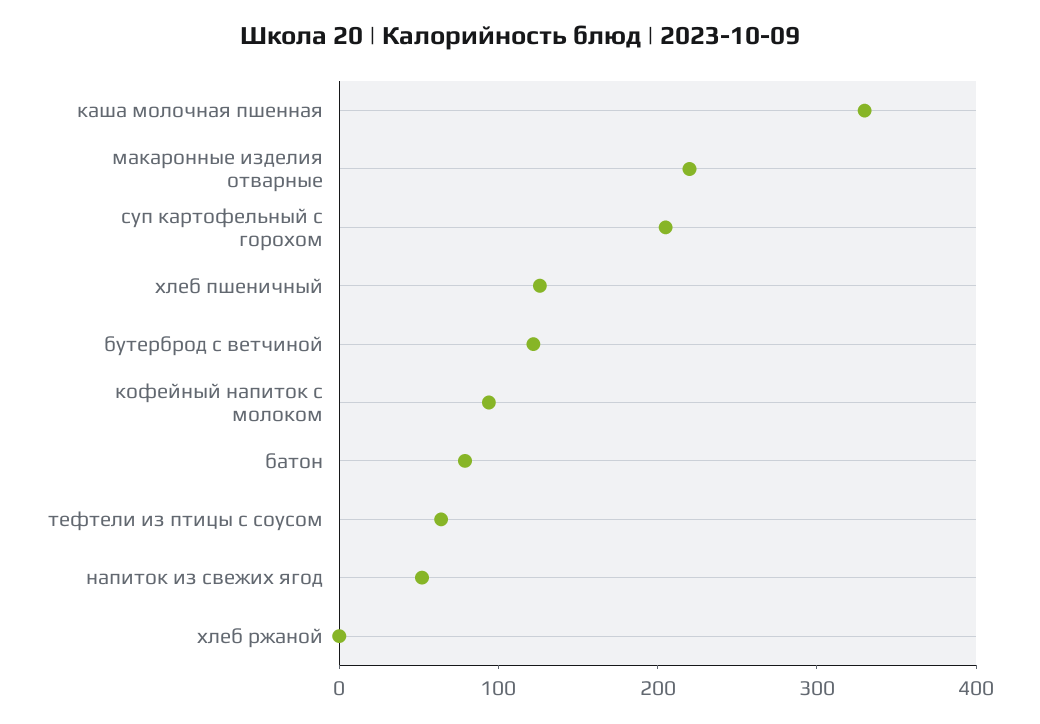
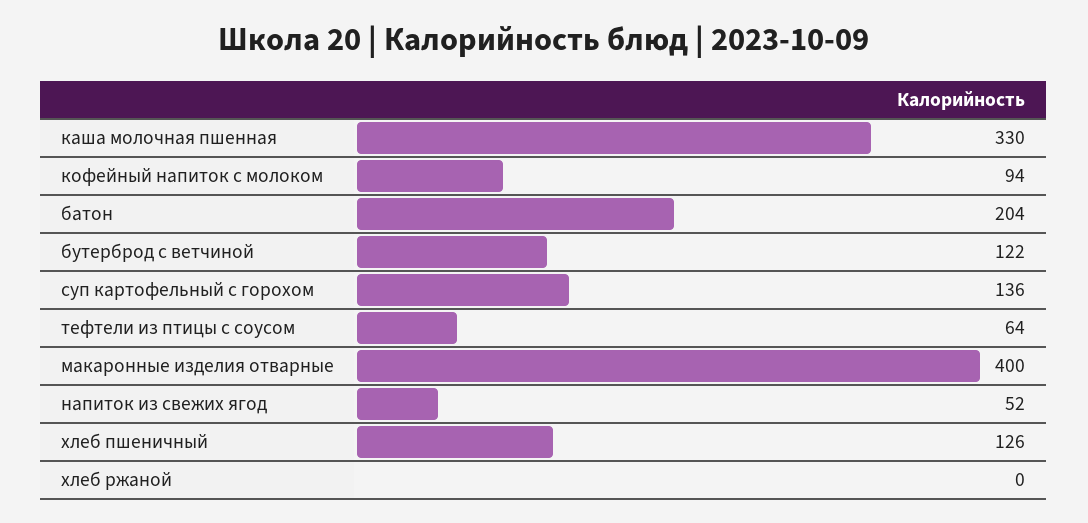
макаронные изделия отварные: 220 -> 400
суп картофельный с горохом: 200 -> 136
батон: 80 -> 204

